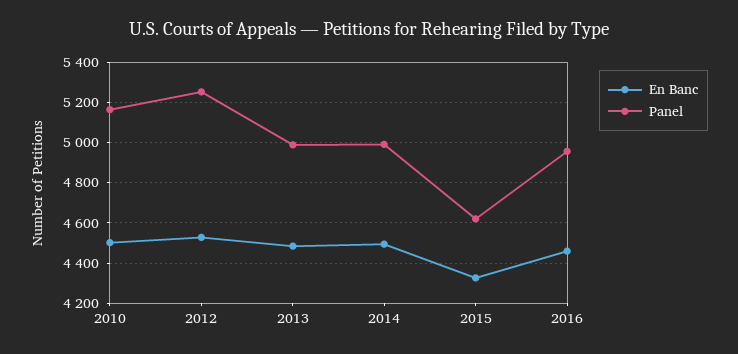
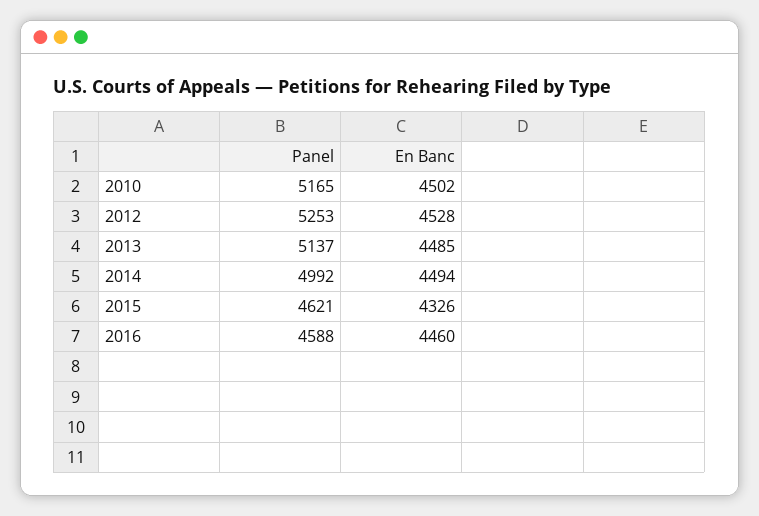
Panel, 2013: 5000 -> 5137
Panel, 2016: 4950 -> 4588

